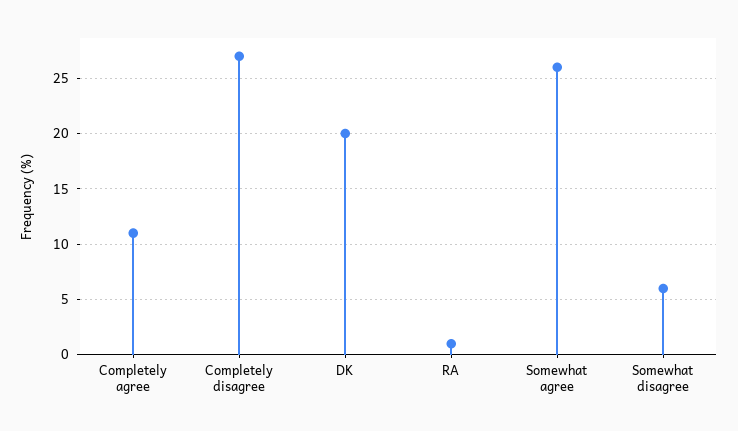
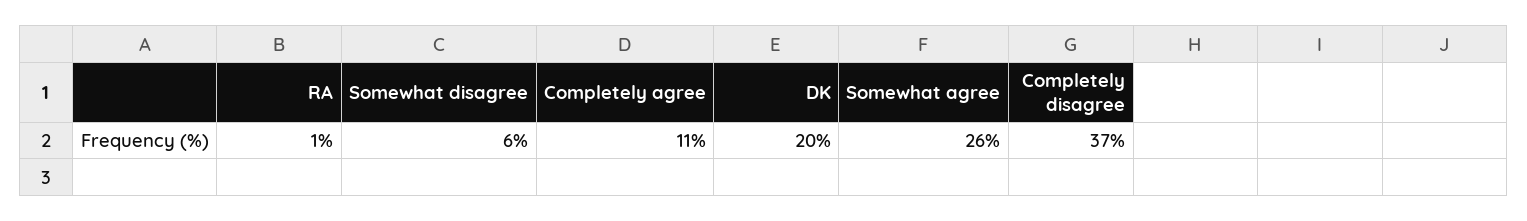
Completely disagree: 27 -> 37

